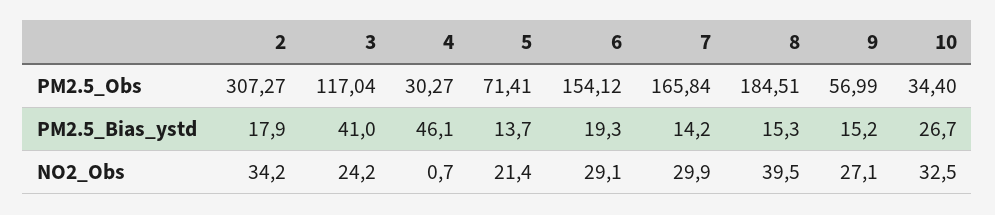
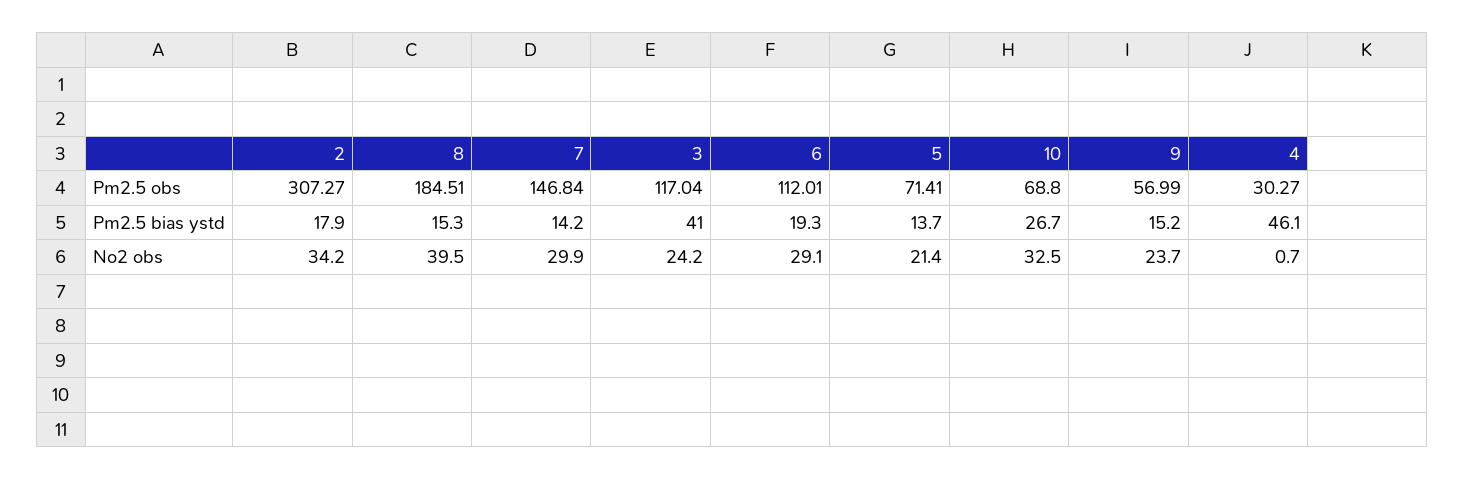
6, PM2.5_Obs: 154.12 -> 112.01
7, PM2.5_Obs: 165.84 -> 146.84
10, PM2.5_Obs: 34.4 -> 68.8
9, NO2_Obs: 27.1 -> 23.7

